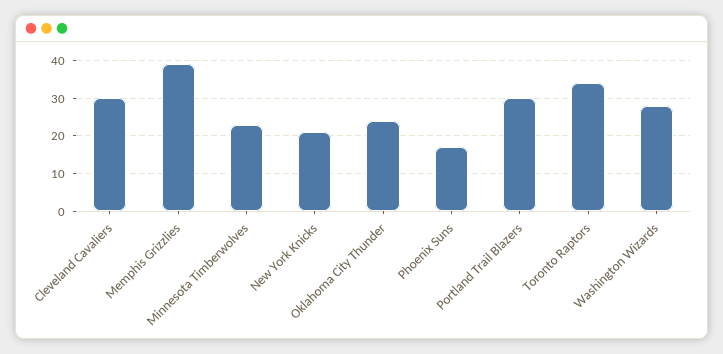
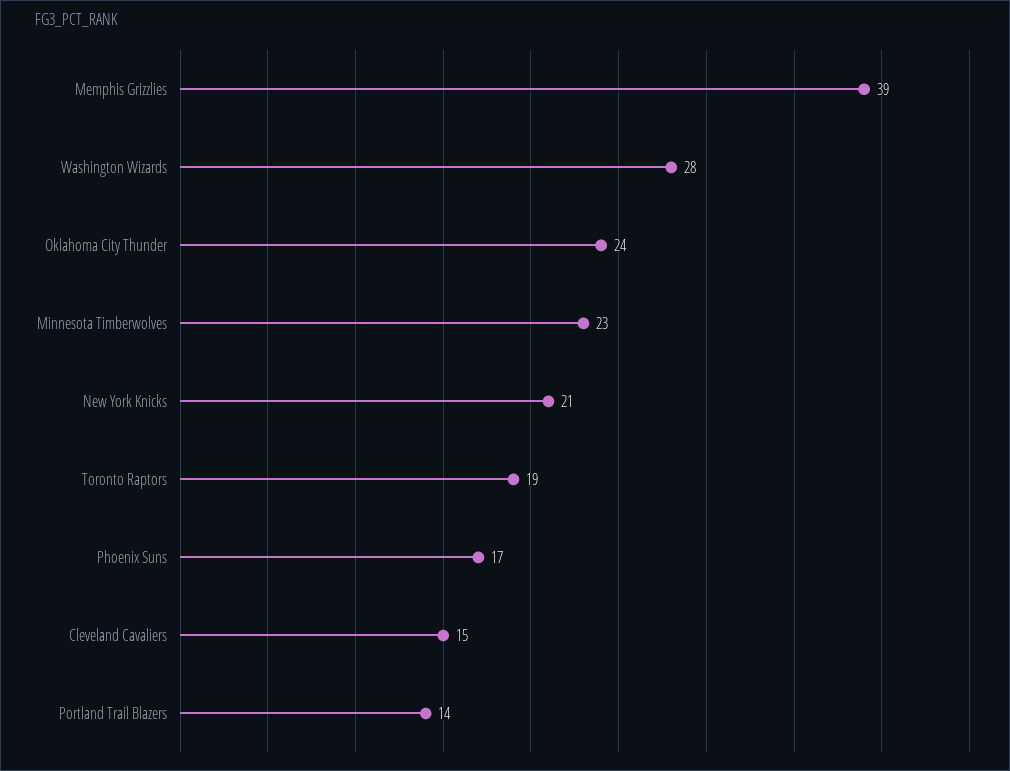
Cleveland Cavaliers: 30 -> 15
Portland Trail Blazers: 30 -> 14
Toronto Raptors: 35 -> 19

